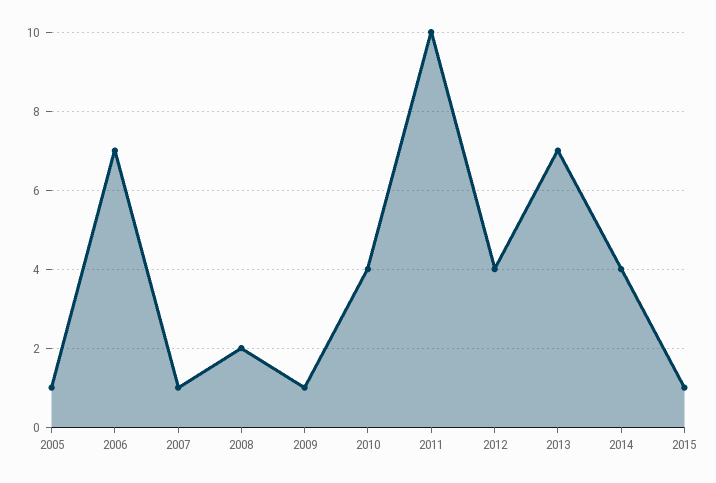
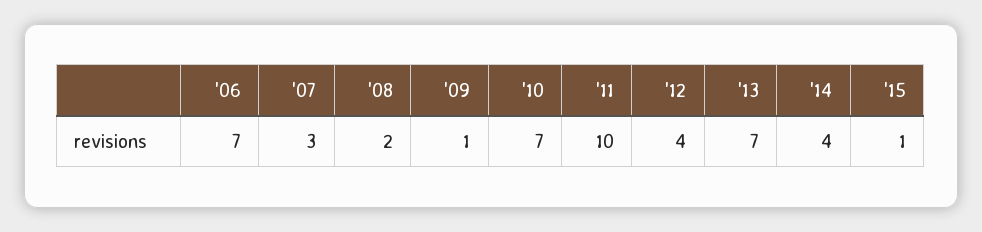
2005: 1 -> none
2007: 1 -> 3
2010: 4 -> 7

